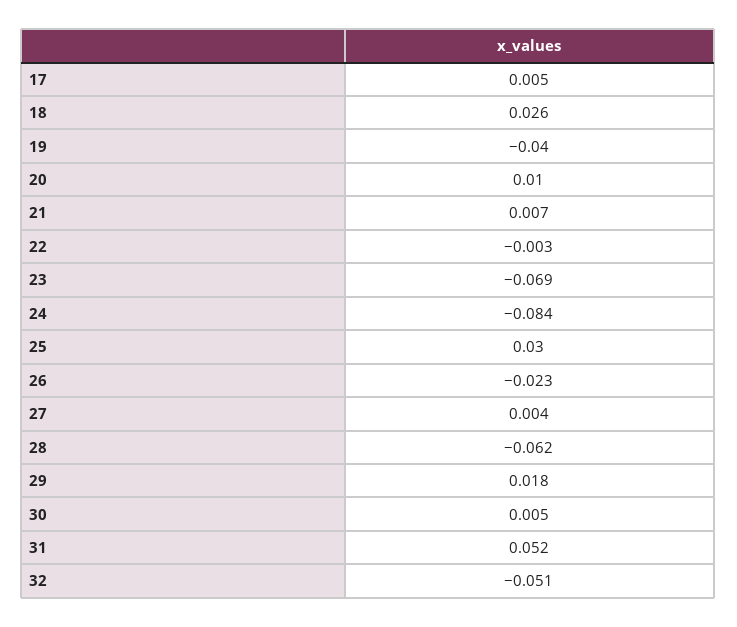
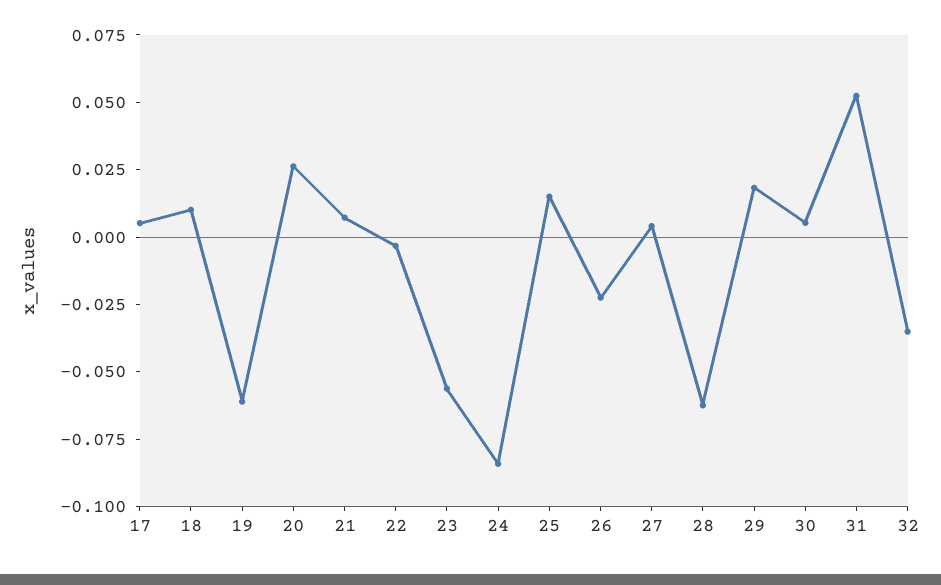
18: 0.026 -> 0.01
19: -0.04 -> -0.06
20: 0.01 -> 0.025
23: -0.069 -> -0.055
25: 0.03 -> 0.015
32: -0.051 -> -0.035

